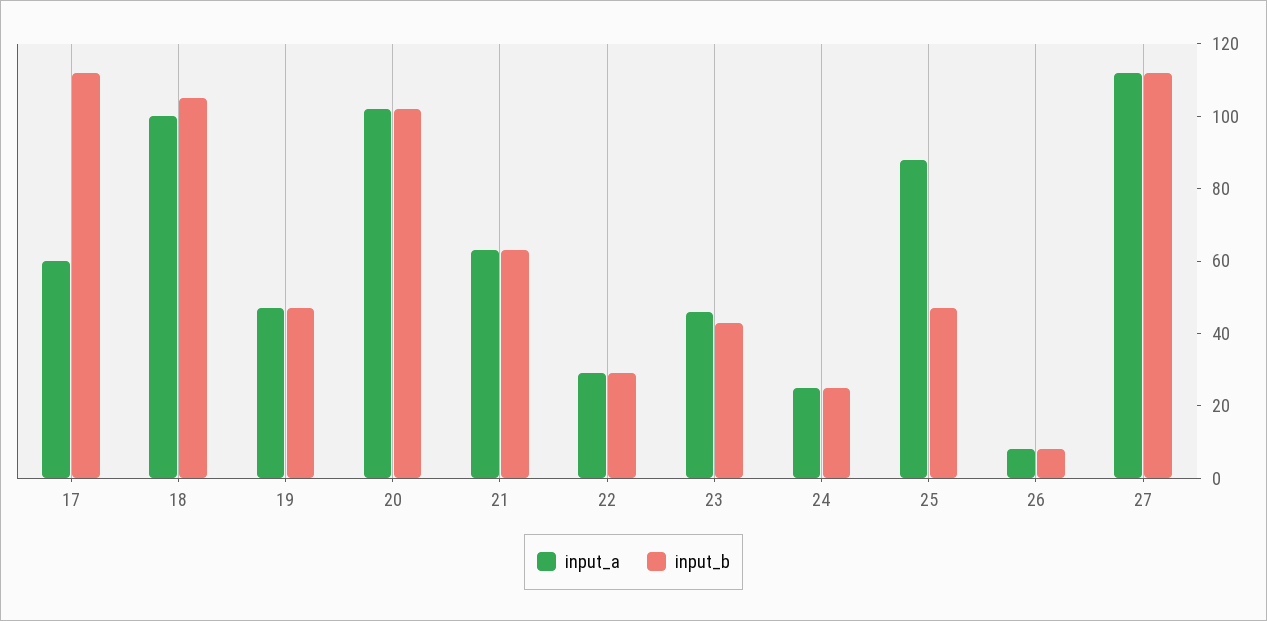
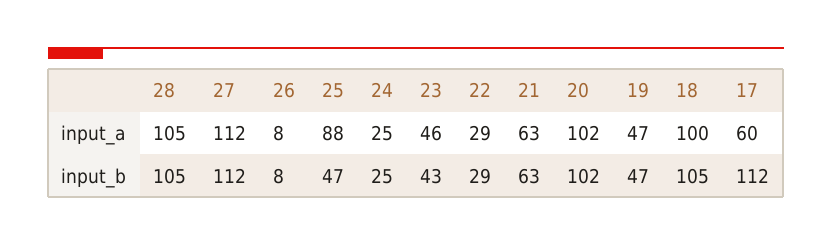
input_a, 28: none -> 105
input_b, 28: none -> 105

